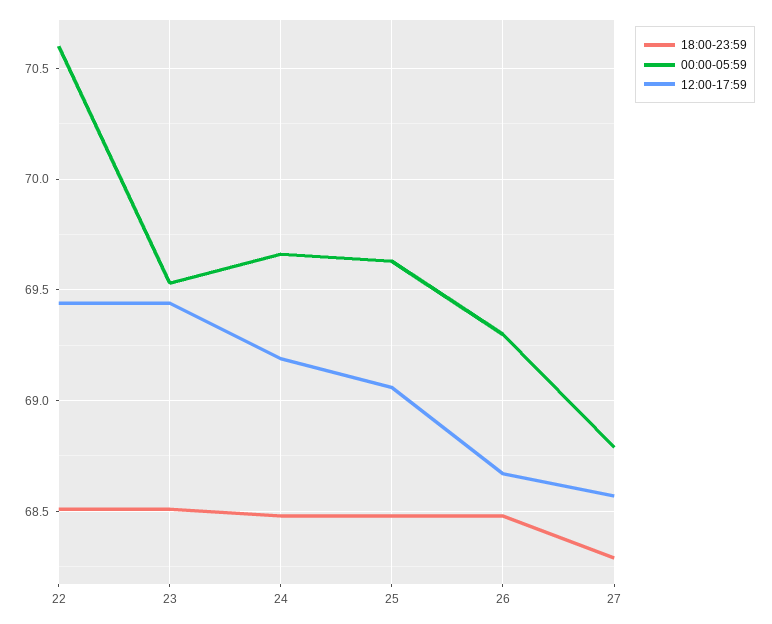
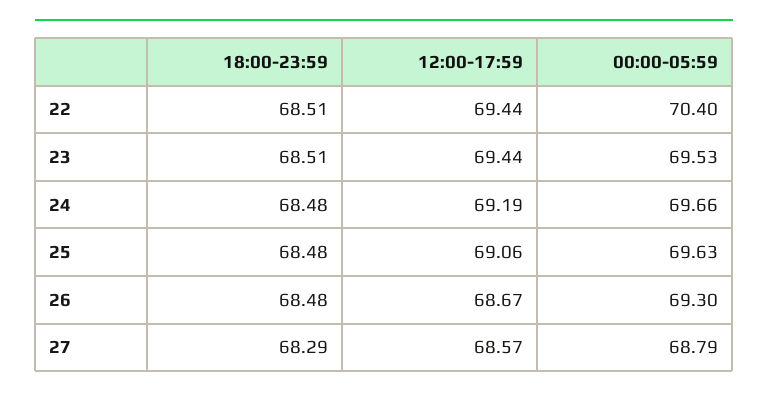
00:00-05:59, 22: 70.6 -> 70.4

